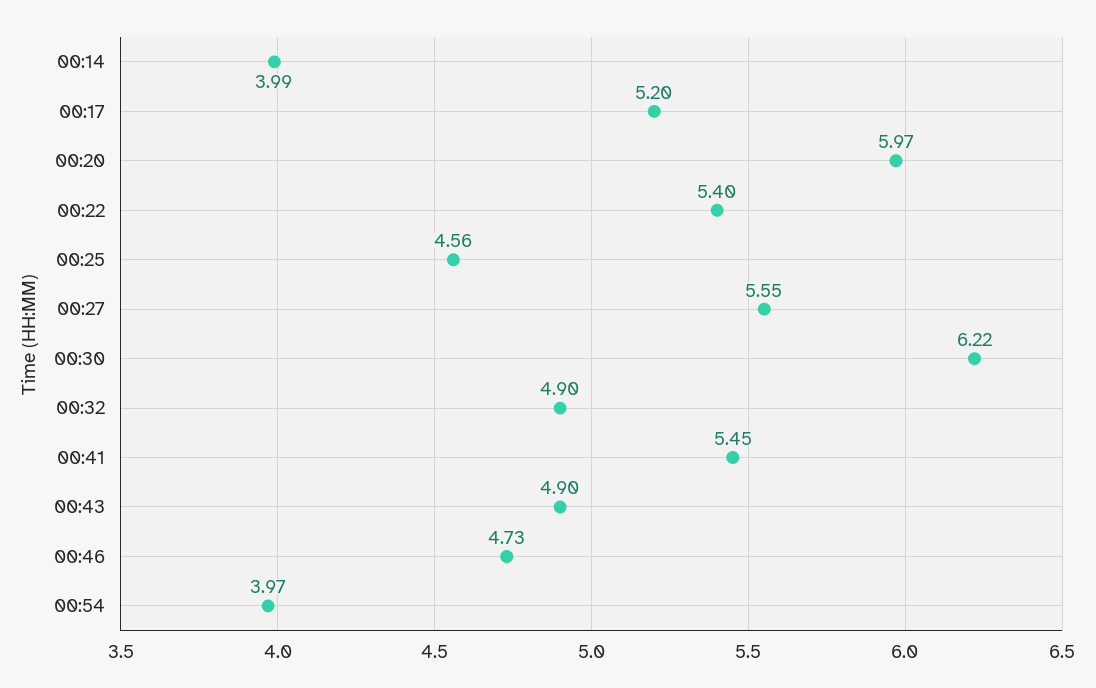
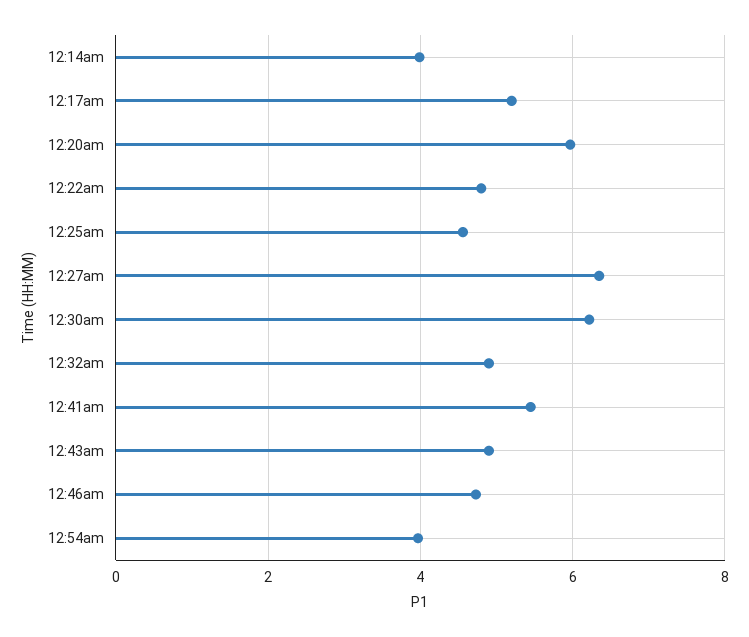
00:22: 5.4 -> 4.8
00:27: 5.55 -> 6.4

